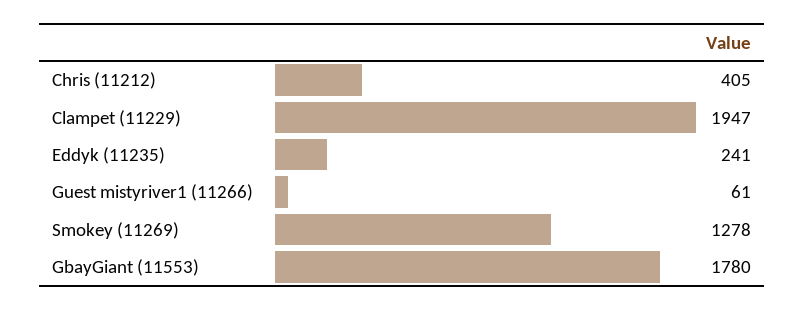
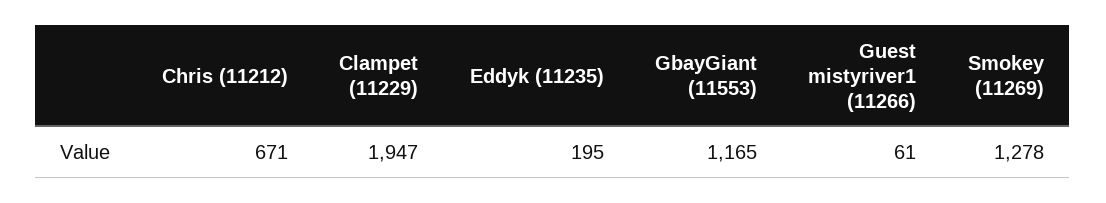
Chris (11212): 405 -> 671
Eddyk (11235): 241 -> 195
GbayGiant (11553): 1780 -> 1165

